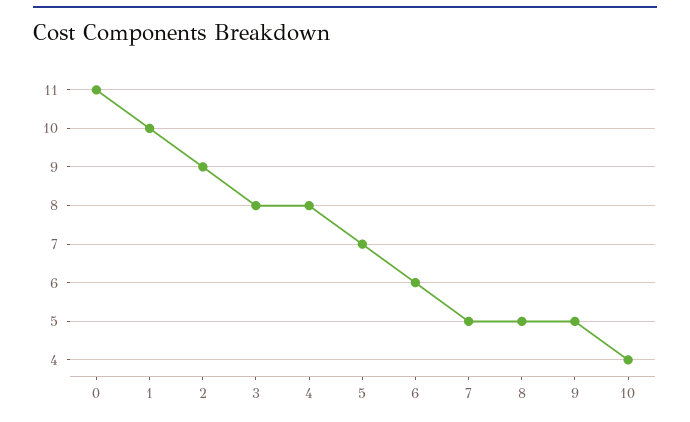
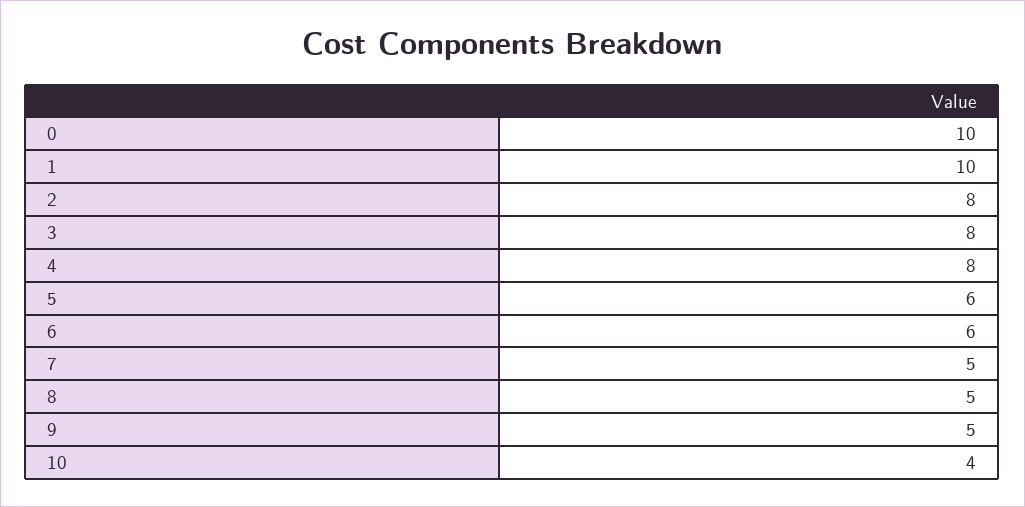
0: 11 -> 10
2: 9 -> 8
5: 7 -> 6

